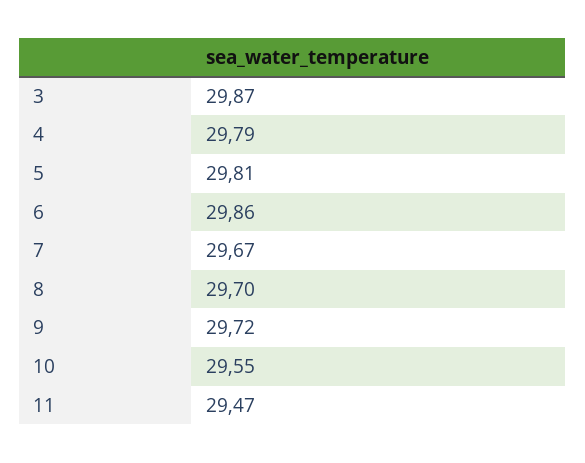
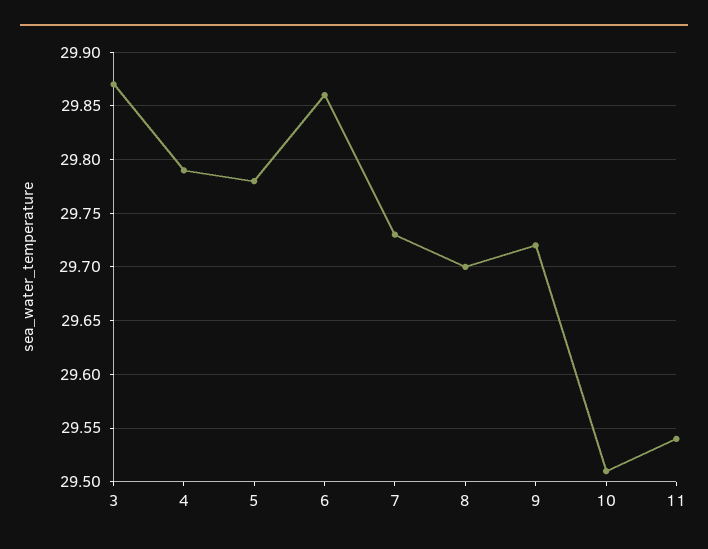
5: 29.81 -> 29.78
7: 29.67 -> 29.73
10: 29.55 -> 29.51
11: 29.47 -> 29.54

